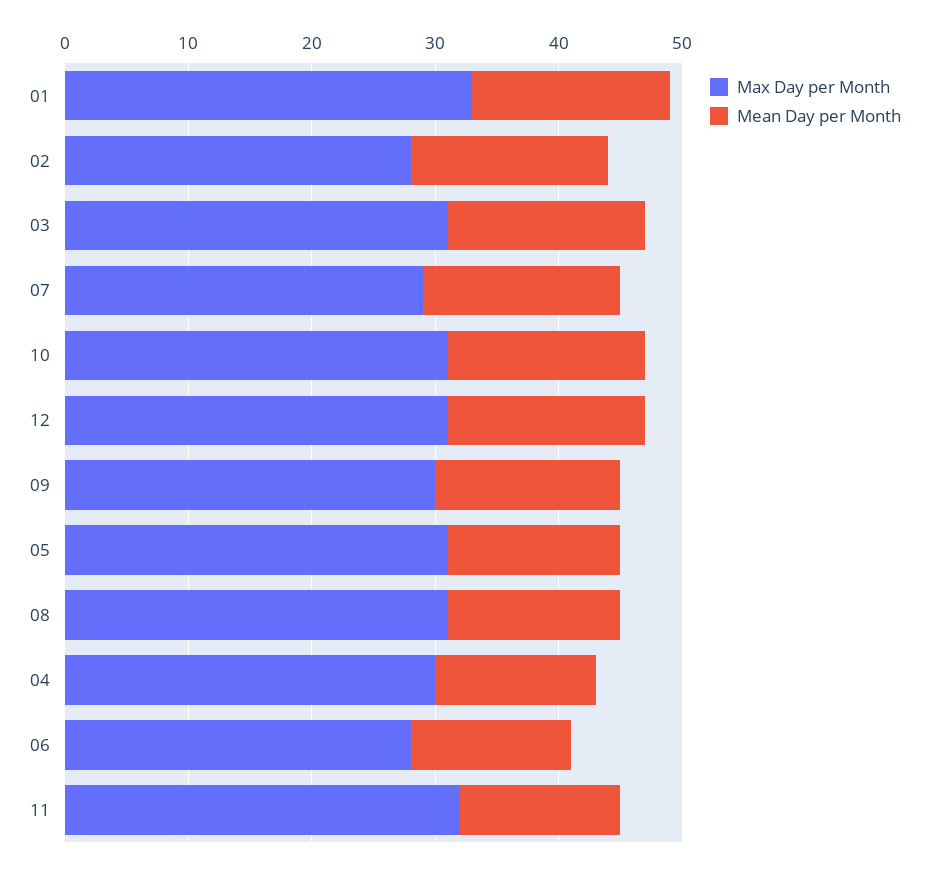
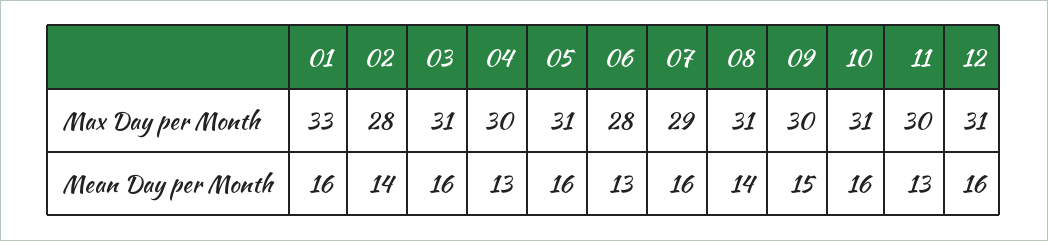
Mean Day per Month, 02: 16 -> 14
Mean Day per Month, 05: 14 -> 16
Max Day per Month, 11: 32 -> 30

